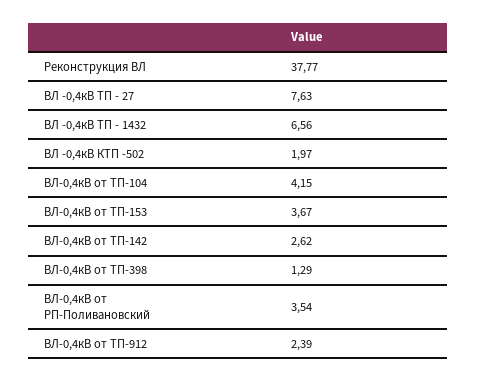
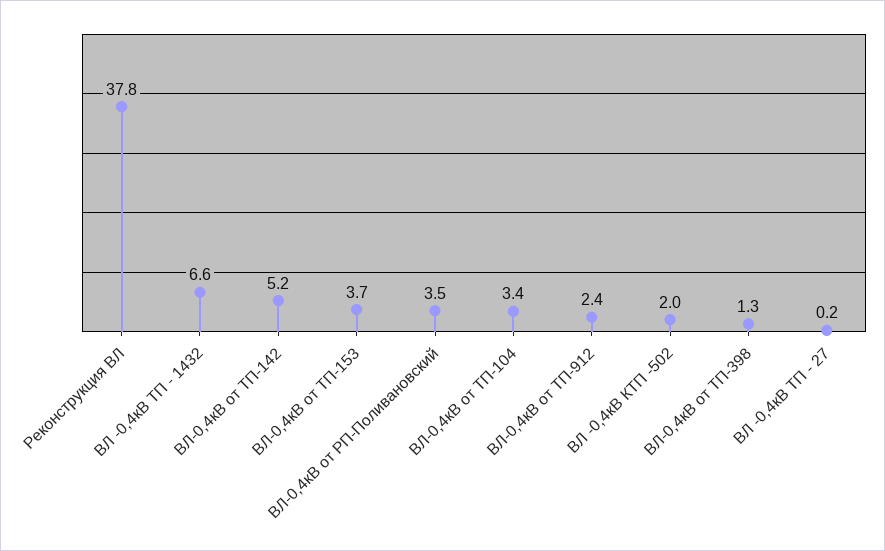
ВЛ -0,4кВ ТП - 27: 7.63 -> 0.2
ВЛ-0,4кВ от ТП-104: 4.15 -> 3.4
ВЛ-0,4кВ от ТП-142: 2.62 -> 5.2

